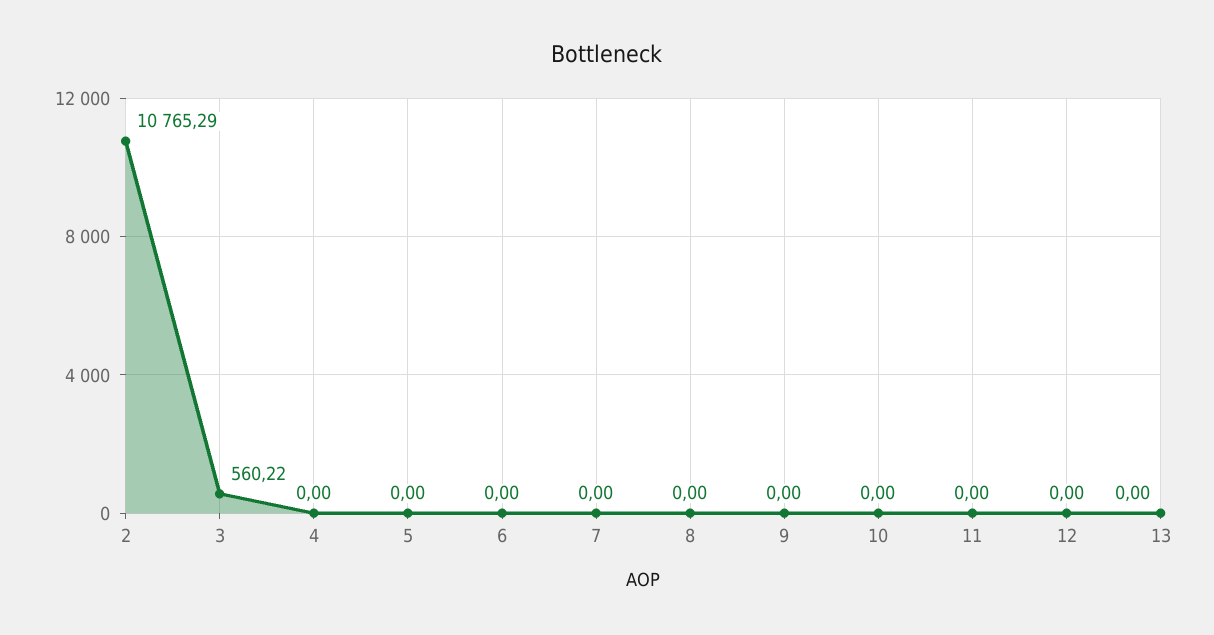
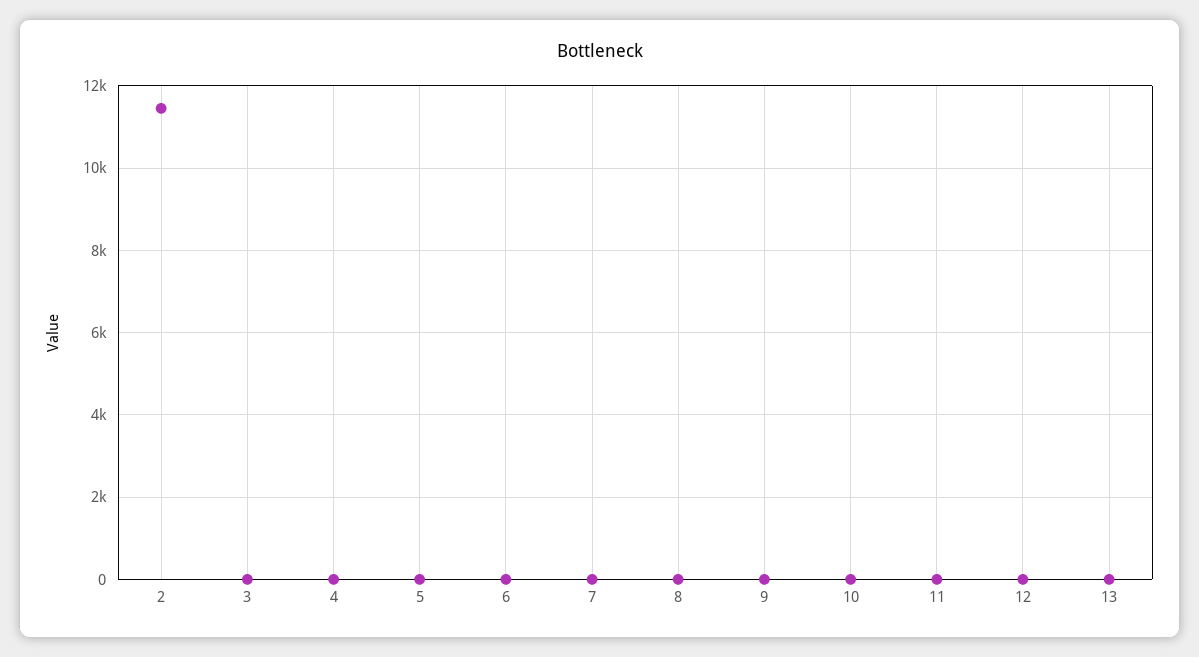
2: 10765.29 -> 11400
3: 560.22 -> 0

